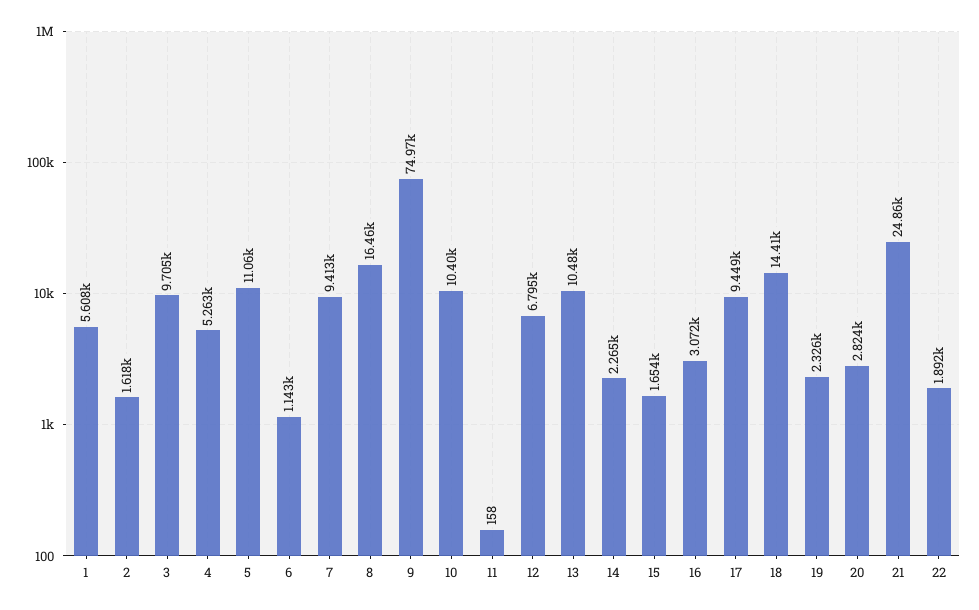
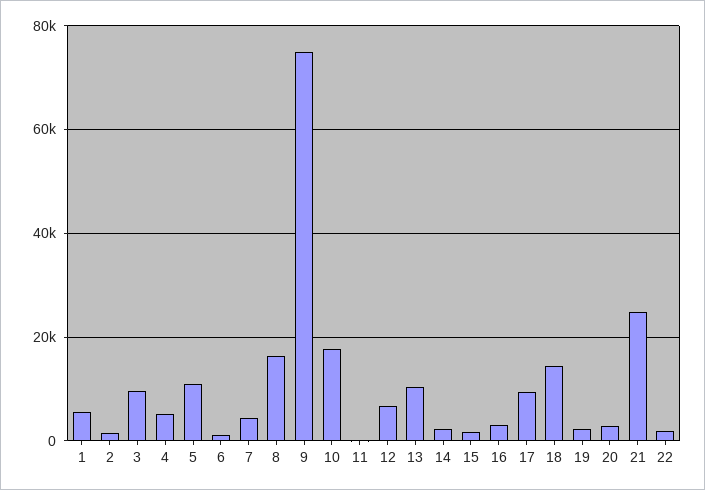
7: 9413 -> 4000
10: 10400 -> 18000

